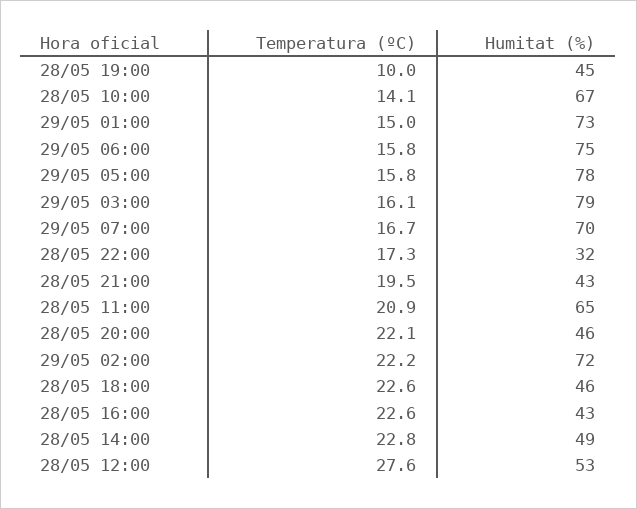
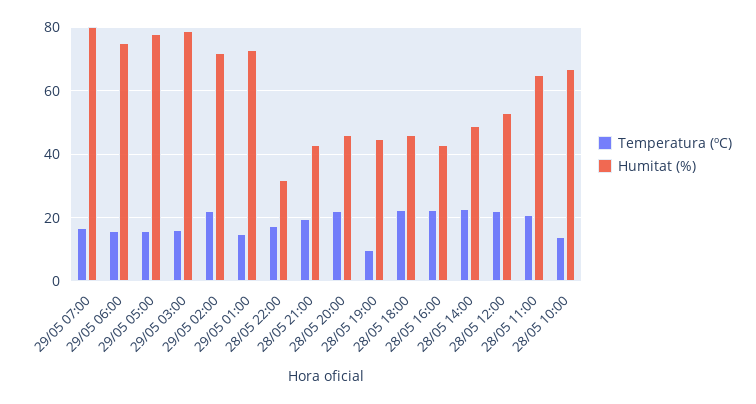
Humitat (%), 29/05 07:00: 70 -> 80
Temperatura (ºC), 28/05 12:00: 27.6 -> 22

